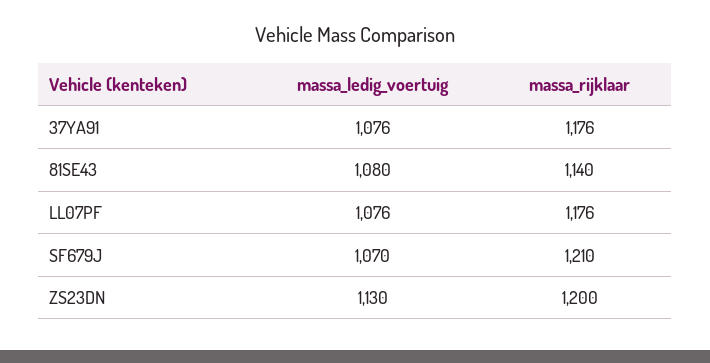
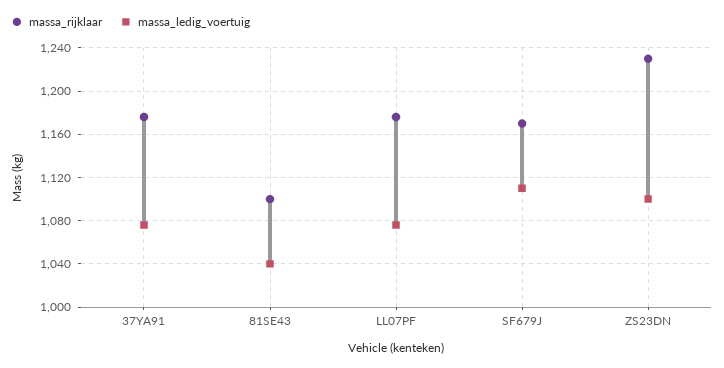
massa_ledig_voertuig, 81SE43: 1080 -> 1040
massa_rijklaar, 81SE43: 1140 -> 1100
massa_ledig_voertuig, SF679J: 1070 -> 1110
massa_rijklaar, SF679J: 1210 -> 1170
massa_ledig_voertuig, ZS23DN: 1130 -> 1100
massa_rijklaar, ZS23DN: 1200 -> 1230

